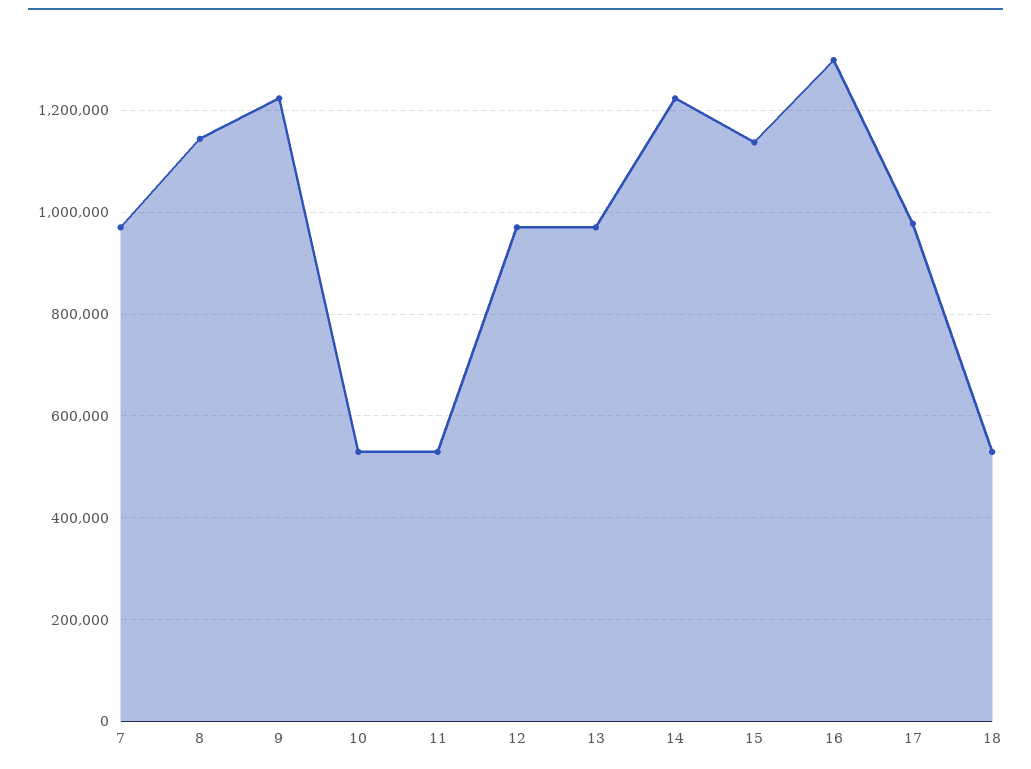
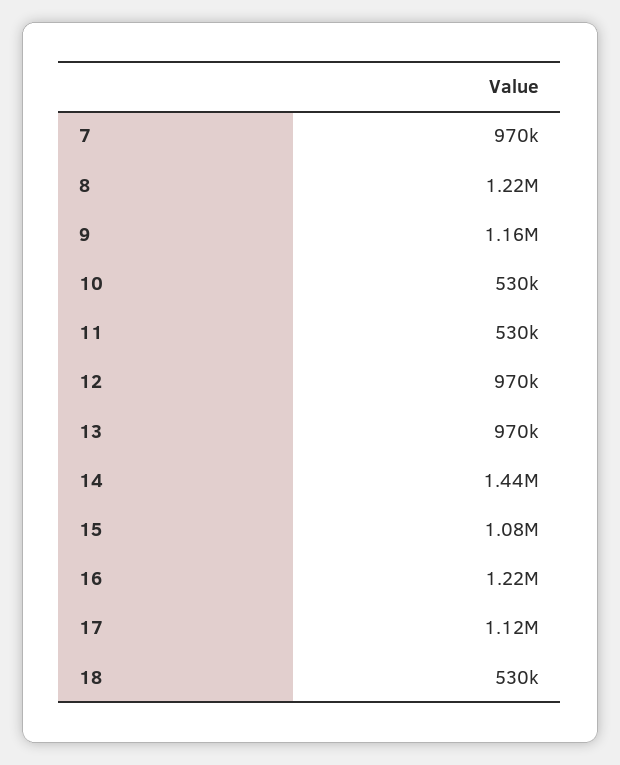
8: 1140000 -> 1220000
9: 1220000 -> 1160000
14: 1220000 -> 1440000
15: 1140000 -> 1080000
16: 1300000 -> 1220000
17: 980000 -> 1120000

